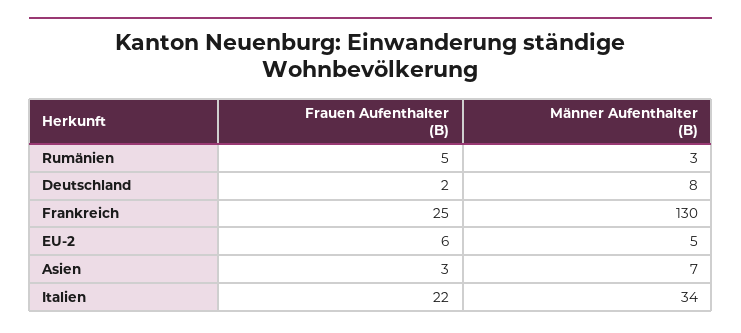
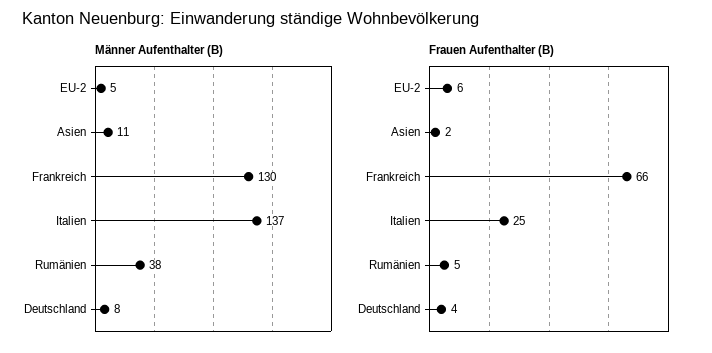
Männer Aufenthalter (B), Rumänien: 3 -> 38
Frauen Aufenthalter (B), Deutschland: 2 -> 4
Frauen Aufenthalter (B), Frankreich: 25 -> 66
Frauen Aufenthalter (B), Asien: 3 -> 2
Männer Aufenthalter (B), Asien: 7 -> 11
Frauen Aufenthalter (B), Italien: 22 -> 25
Männer Aufenthalter (B), Italien: 34 -> 137

